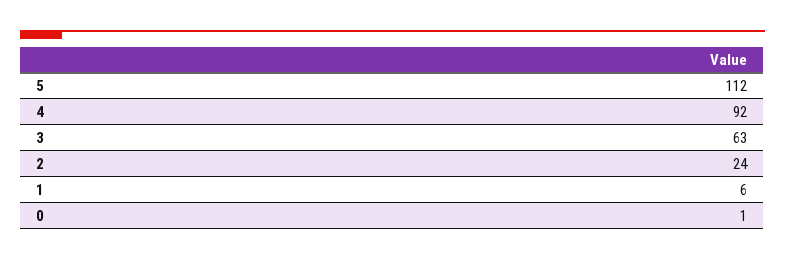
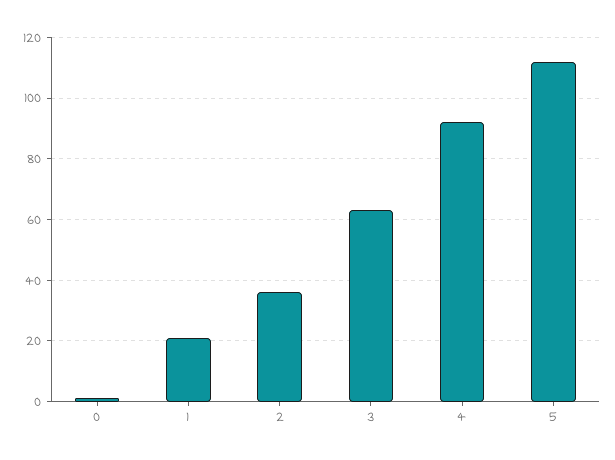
2: 24 -> 35
1: 6 -> 20

